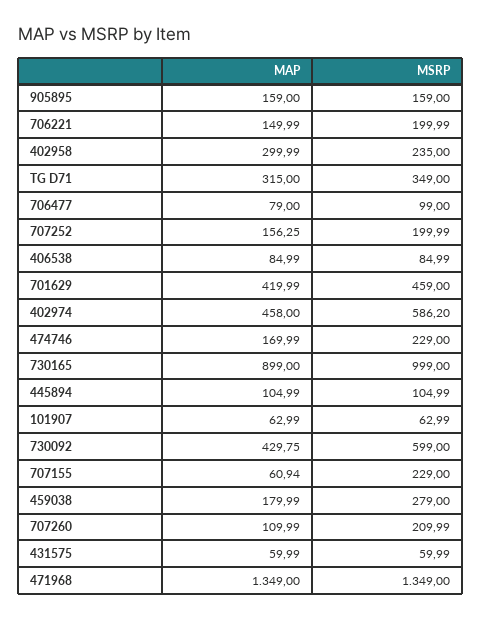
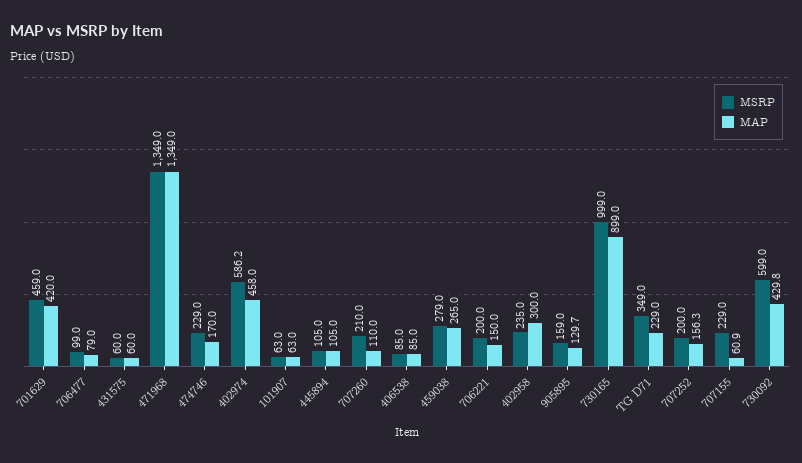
MAP, 905895: 159 -> 129.7
MAP, TG D71: 315 -> 229
MAP, 459038: 179.99 -> 265

